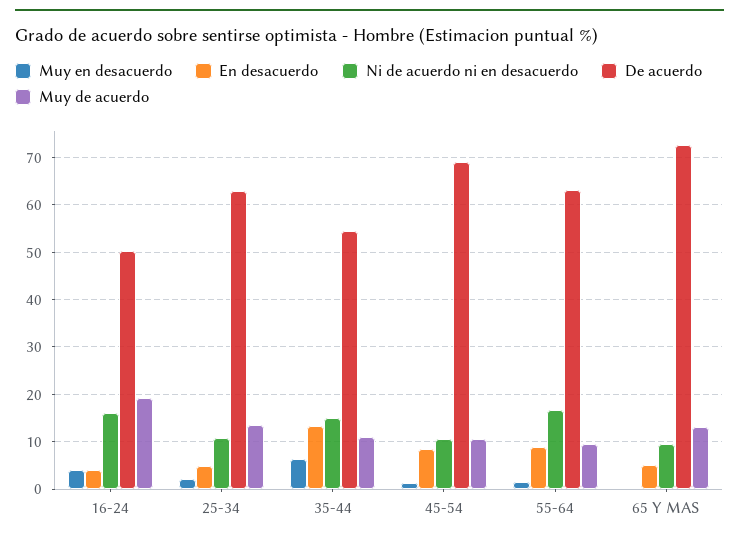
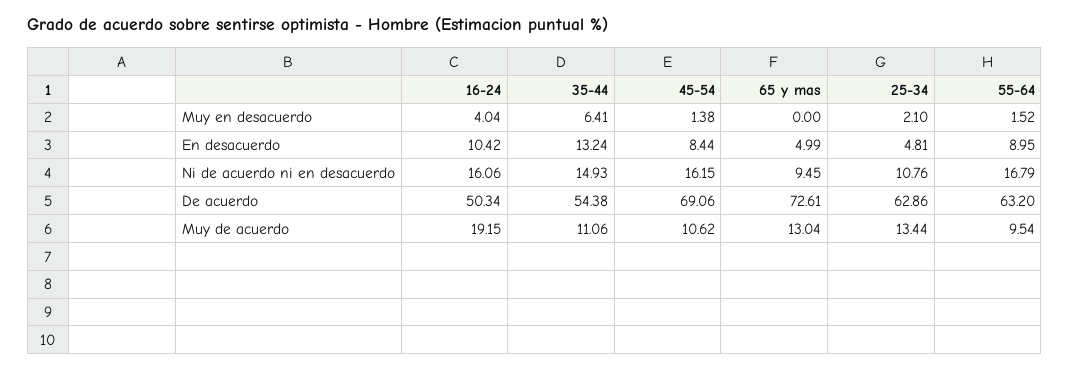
En desacuerdo, 16-24: 4 -> 10.42
Ni de acuerdo ni en desacuerdo, 45-54: 10 -> 16.15

